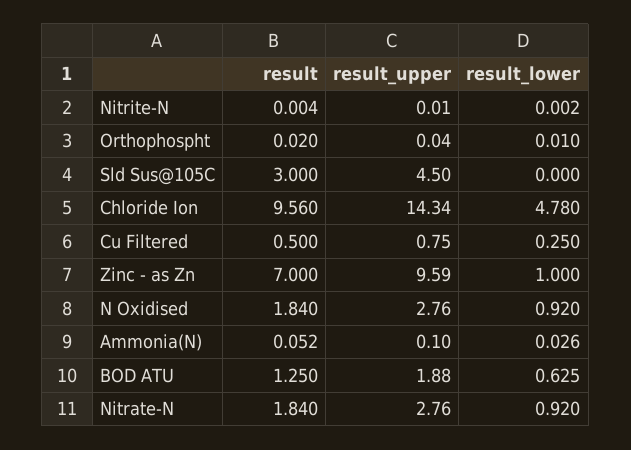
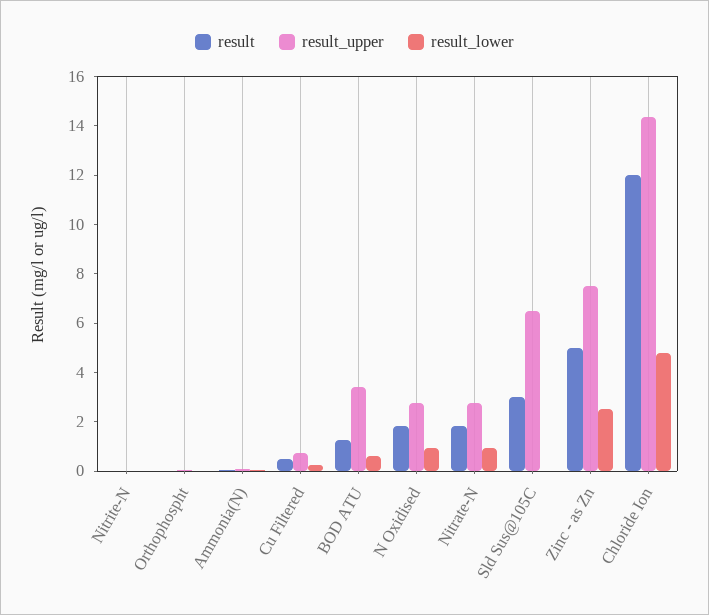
result_upper, Sld Sus@105C: 4.5 -> 6.5
result, Chloride Ion: 9.56 -> 12
result, Zinc - as Zn: 7 -> 5
result_upper, Zinc - as Zn: 9.59 -> 7.5
result_lower, Zinc - as Zn: 1 -> 2.5
result_upper, BOD ATU: 1.88 -> 3.5

